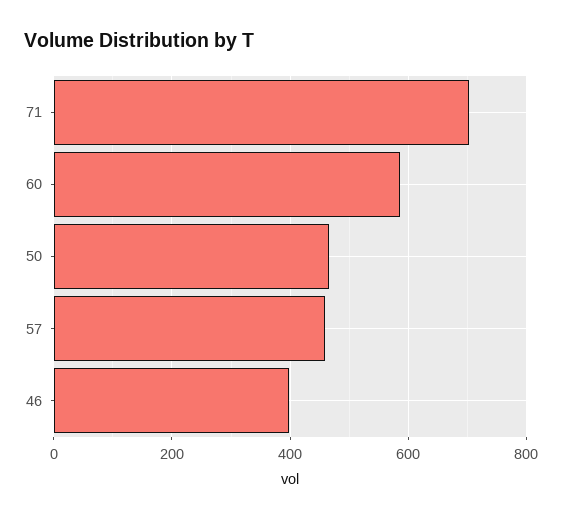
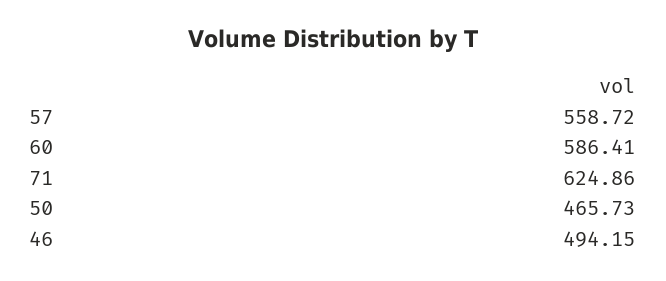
71: 700 -> 624.86
57: 460 -> 558.72
46: 400 -> 494.15

